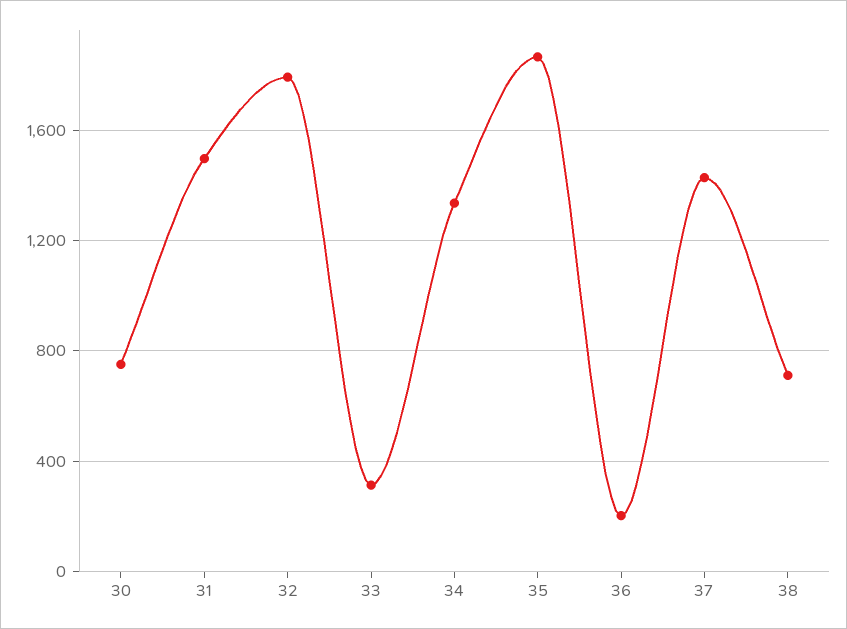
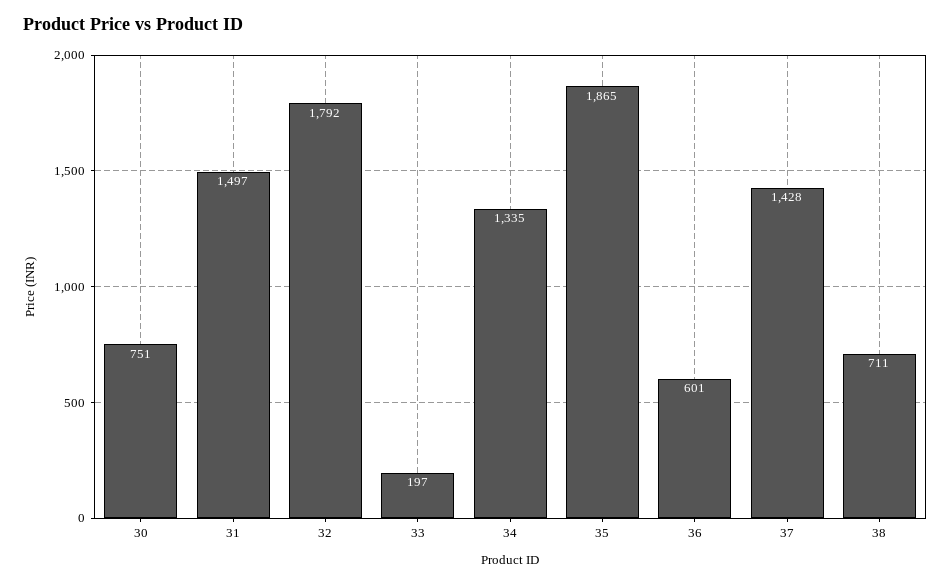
33: 300 -> 197
36: 200 -> 601

